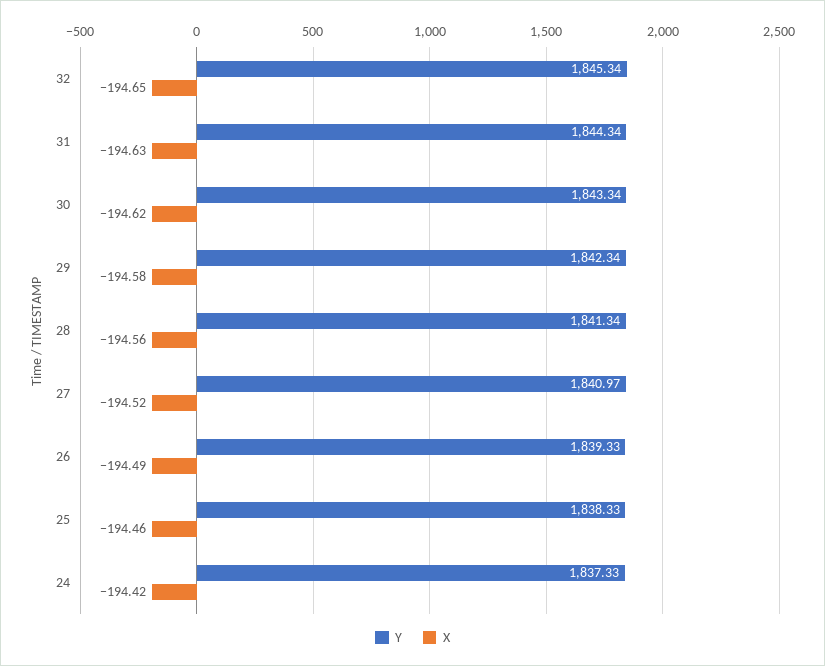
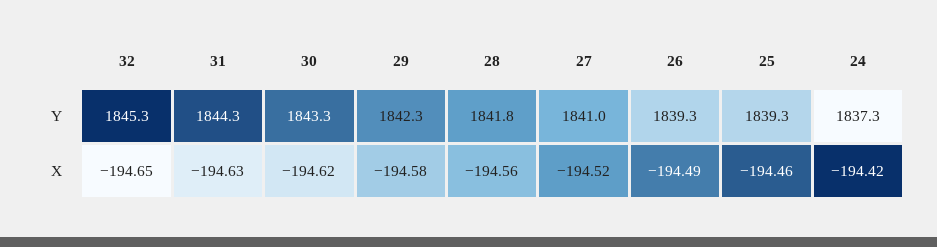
Y, 28: 1841.34 -> 1841.8
Y, 25: 1838.33 -> 1839.3

